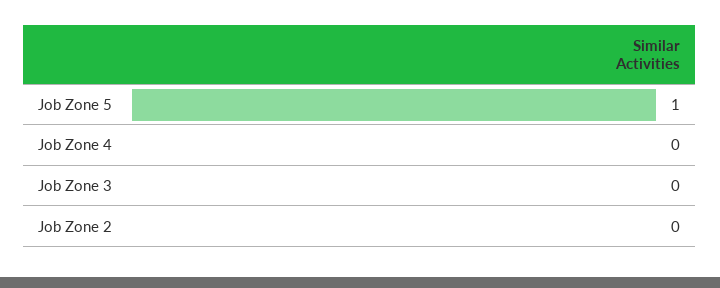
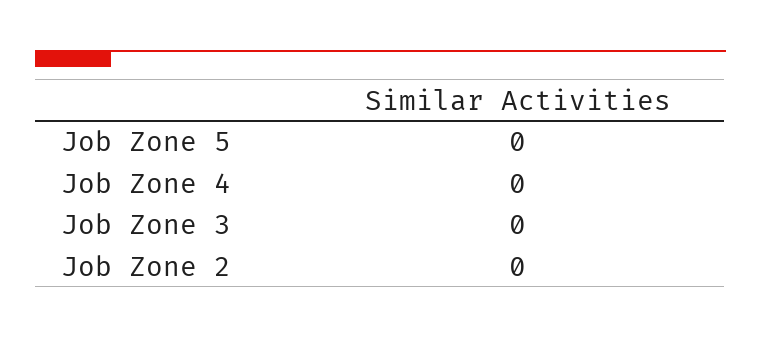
Job Zone 5: 1 -> 0

